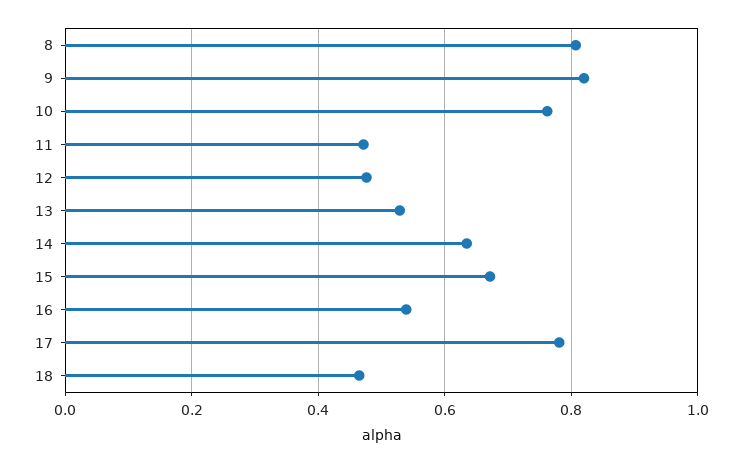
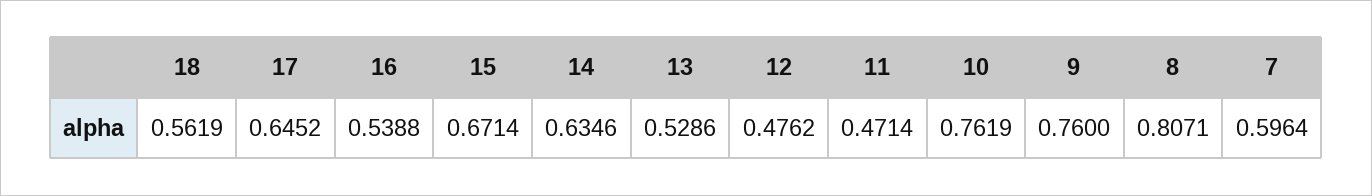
9: 0.82 -> 0.76
17: 0.78 -> 0.6452
18: 0.46 -> 0.5619
7: none -> 0.5964

